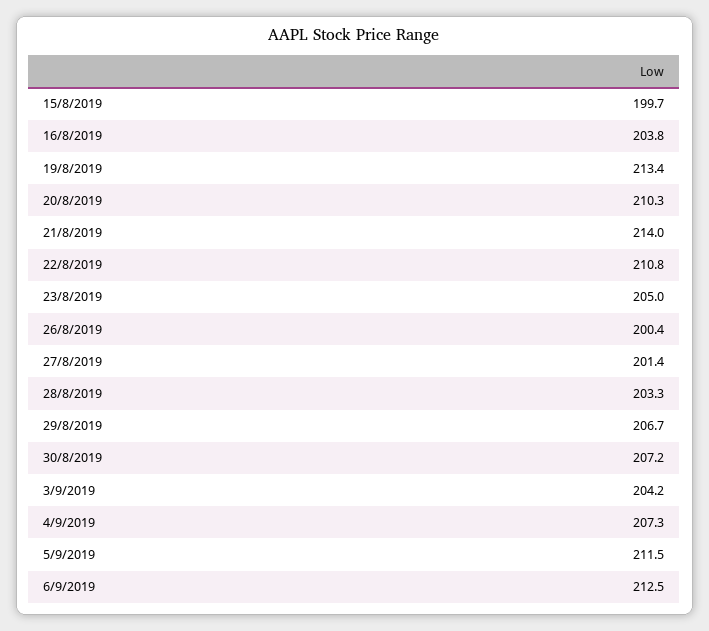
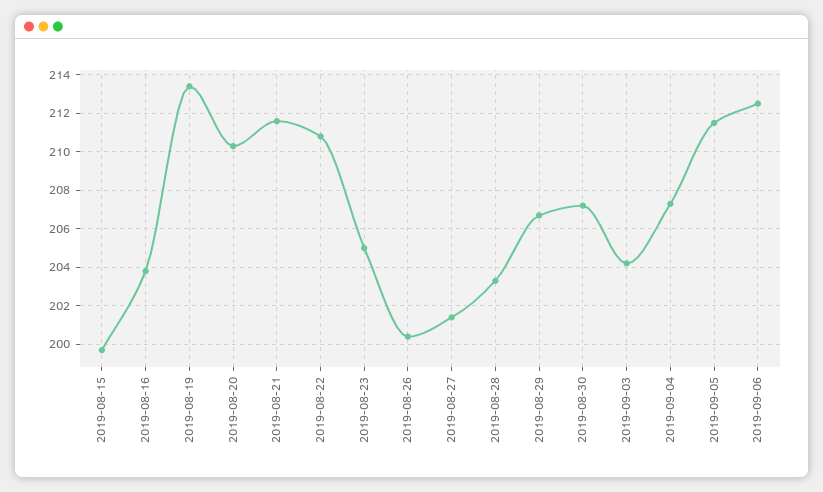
21/8/2019: 214 -> 211.5

